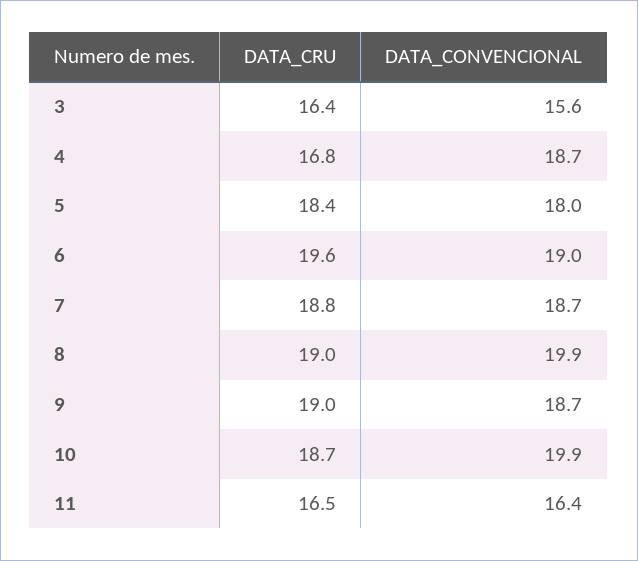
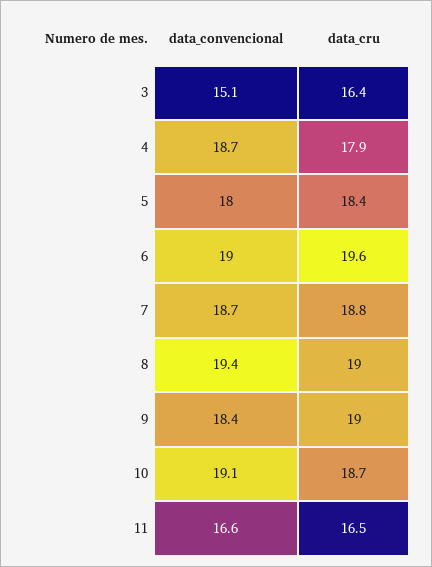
DATA_CONVENCIONAL, 3: 15.6 -> 15.1
DATA_CRU, 4: 16.8 -> 17.9
DATA_CONVENCIONAL, 8: 19.9 -> 19.4
DATA_CONVENCIONAL, 9: 18.7 -> 18.4
DATA_CONVENCIONAL, 10: 19.9 -> 19.1
DATA_CONVENCIONAL, 11: 16.4 -> 16.6

